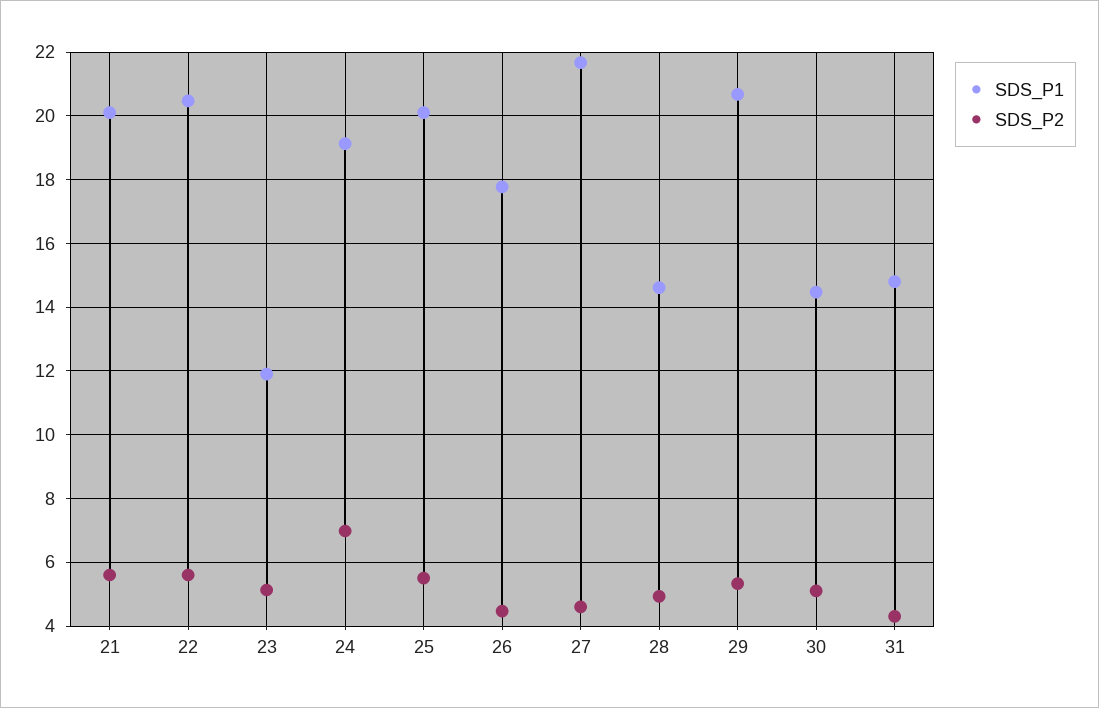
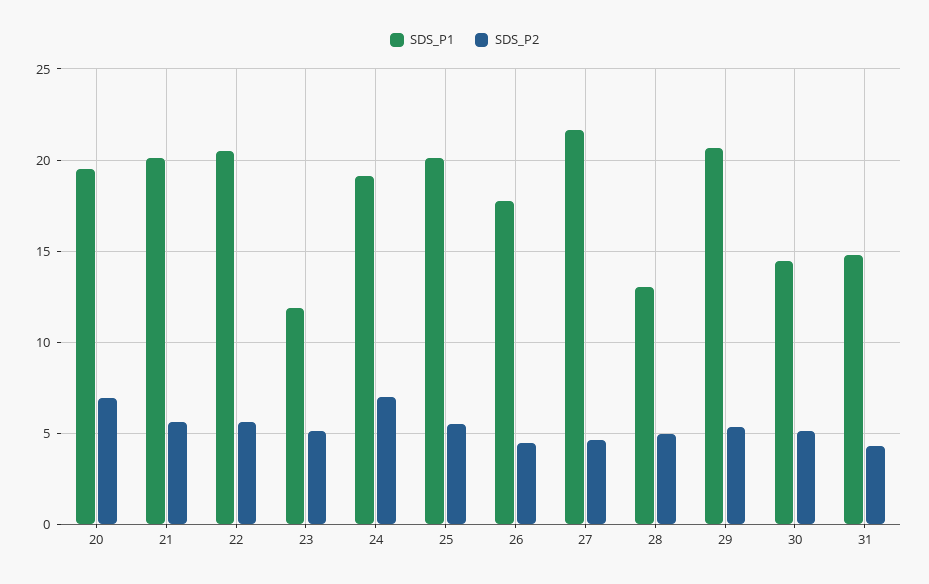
SDS_P1, 28: 14.6 -> 13
SDS_P1, 20: none -> 19.5
SDS_P2, 20: none -> 7

